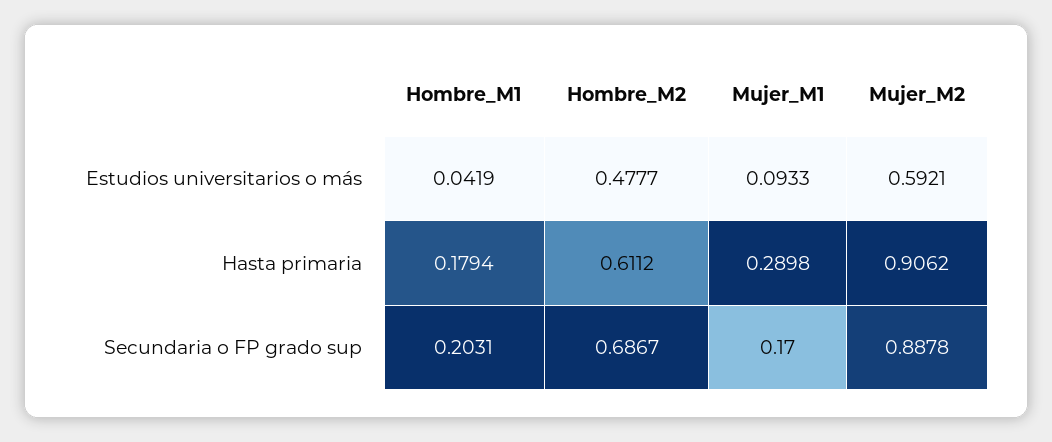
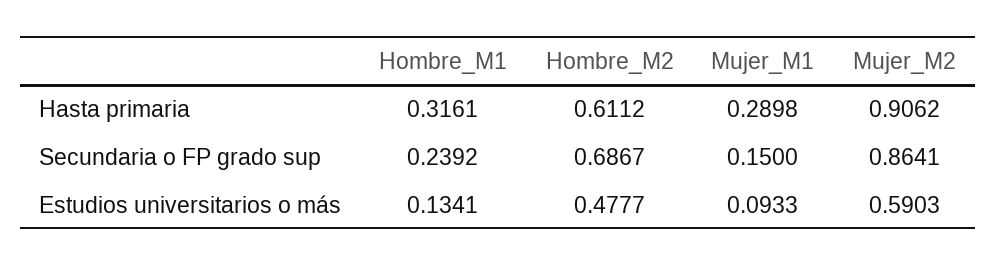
Hombre_M1, Estudios universitarios o más: 0.0419 -> 0.1341
Mujer_M2, Estudios universitarios o más: 0.5921 -> 0.5903
Hombre_M1, Hasta primaria: 0.1794 -> 0.3161
Hombre_M1, Secundaria o FP grado sup: 0.2031 -> 0.2392
Mujer_M1, Secundaria o FP grado sup: 0.17 -> 0.15
Mujer_M2, Secundaria o FP grado sup: 0.8878 -> 0.8641

